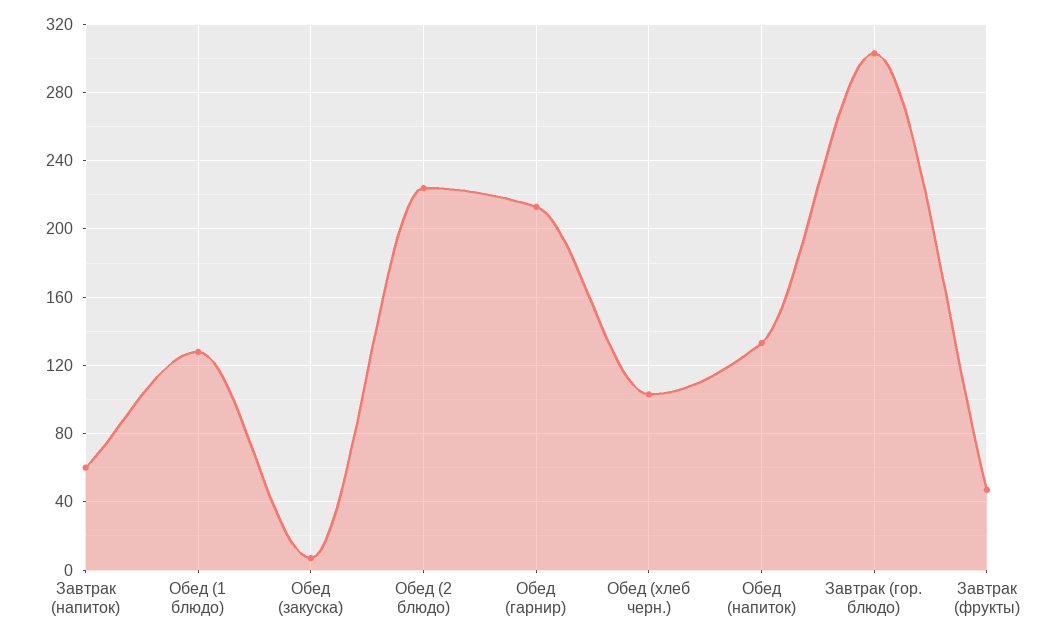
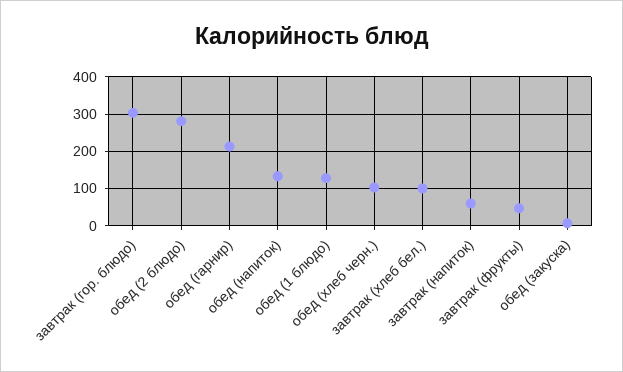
Обед (2 блюдо): 225 -> 280
завтрак (хлеб бел.): none -> 100

